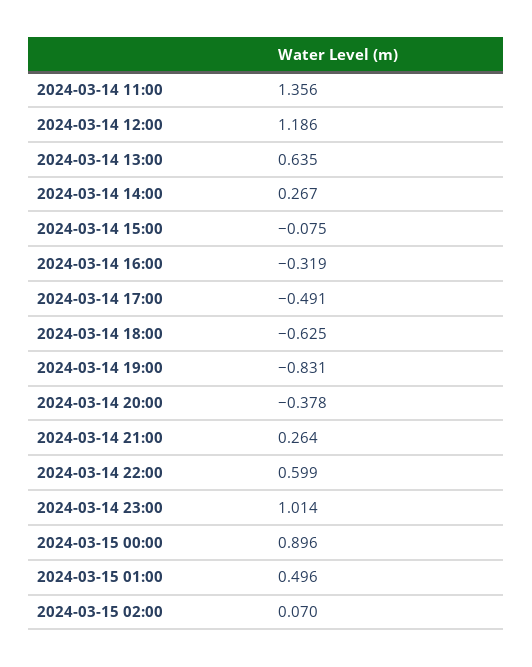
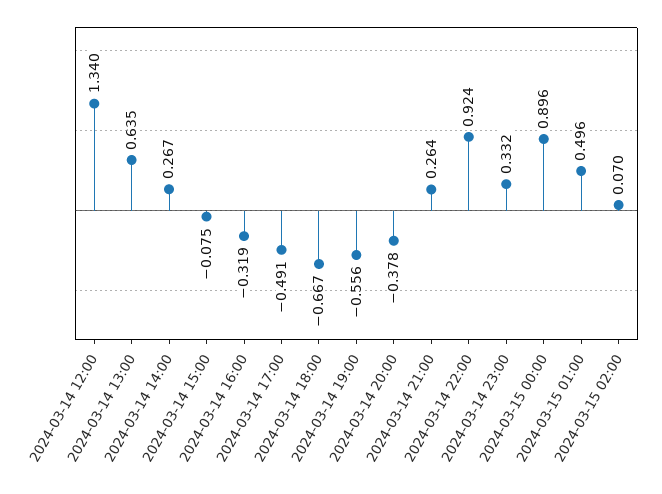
2024-03-14 11:00: 1.356 -> none
2024-03-14 12:00: 1.186 -> 1.34
2024-03-14 18:00: -0.625 -> -0.667
2024-03-14 19:00: -0.831 -> -0.556
2024-03-14 22:00: 0.599 -> 0.924
2024-03-14 23:00: 1.014 -> 0.332

